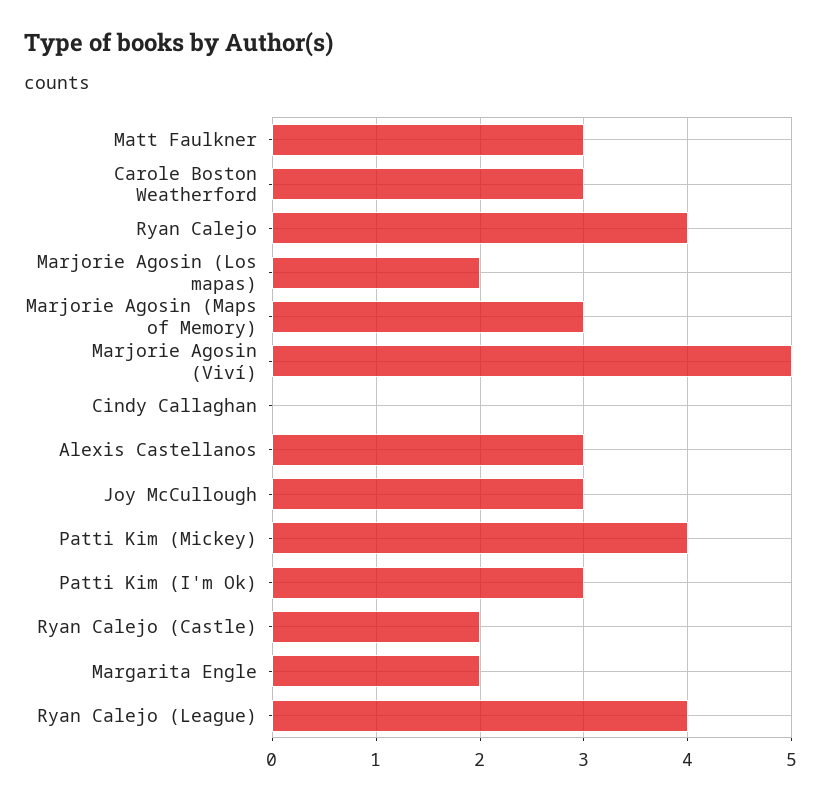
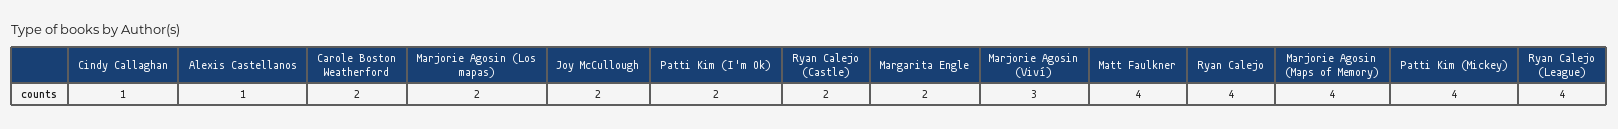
Matt Faulkner: 3 -> 4
Carole Boston Weatherford: 3 -> 2
Marjorie Agosin (Maps of Memory): 3 -> 4
Marjorie Agosin (Viví): 5 -> 3
Cindy Callaghan: 0 -> 1
Alexis Castellanos: 3 -> 1
Joy McCullough: 3 -> 2
Patti Kim (I'm Ok): 3 -> 2

